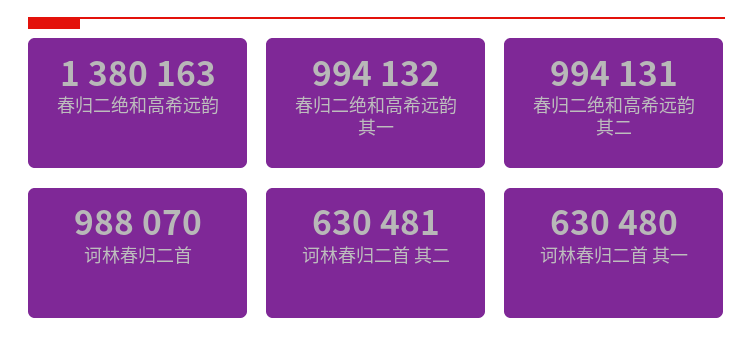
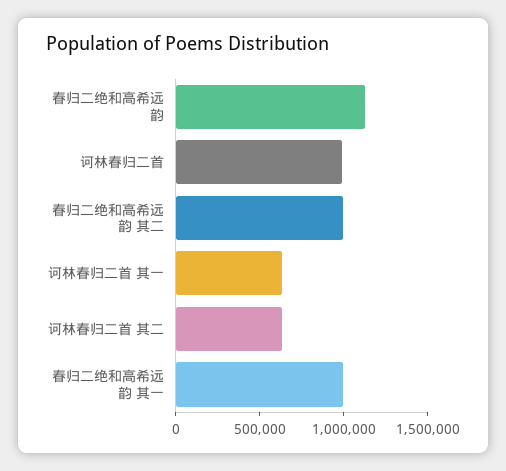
春归二绝和高希远韵: 1380163 -> 1100000

